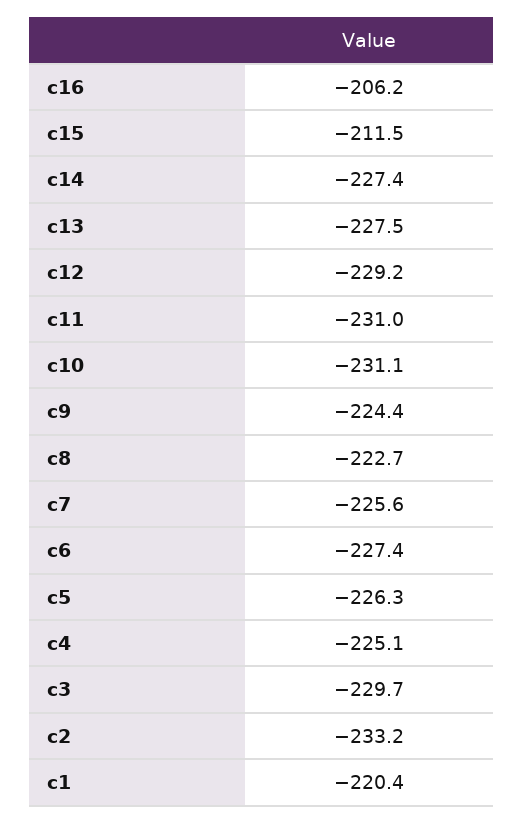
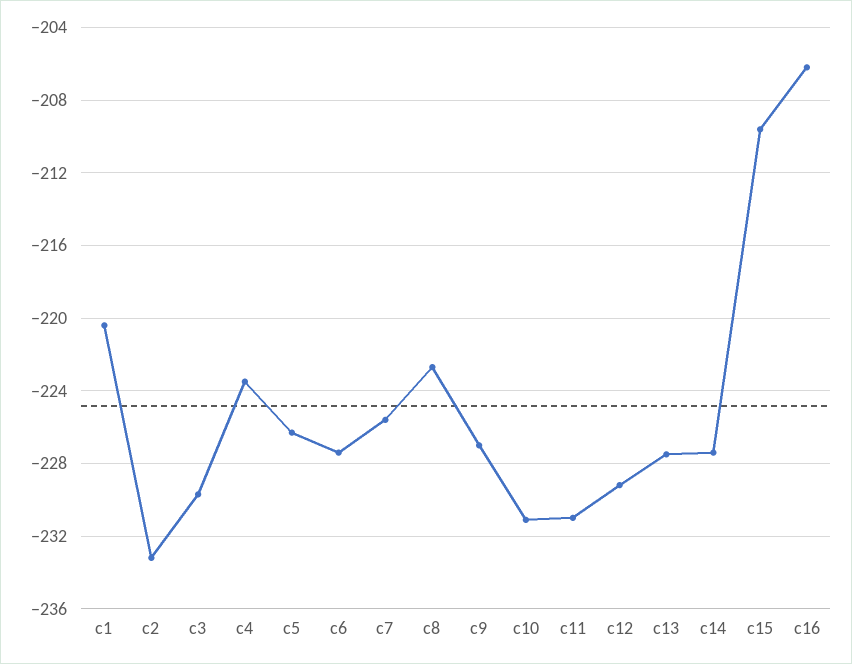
c15: -211.5 -> -209.5
c9: -224.4 -> -227
c4: -225.1 -> -223.5

